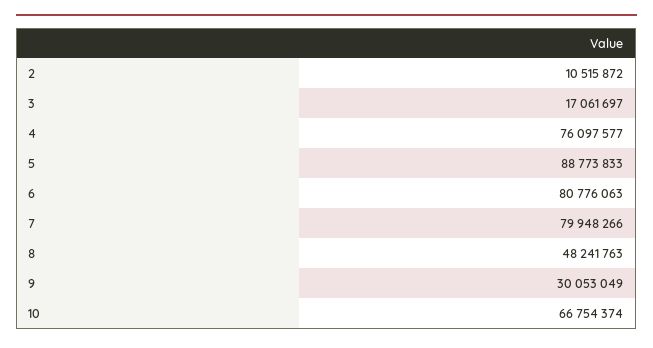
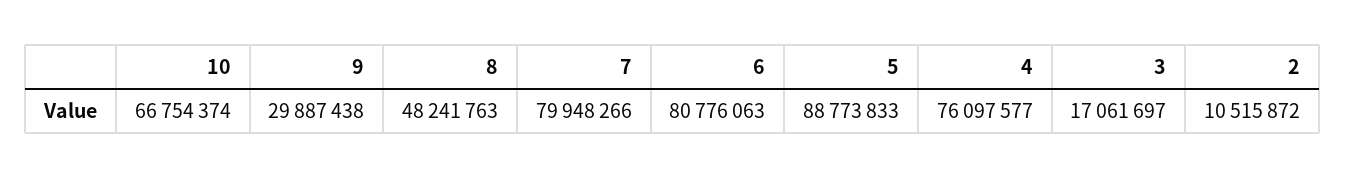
9: 30053049 -> 29887438

